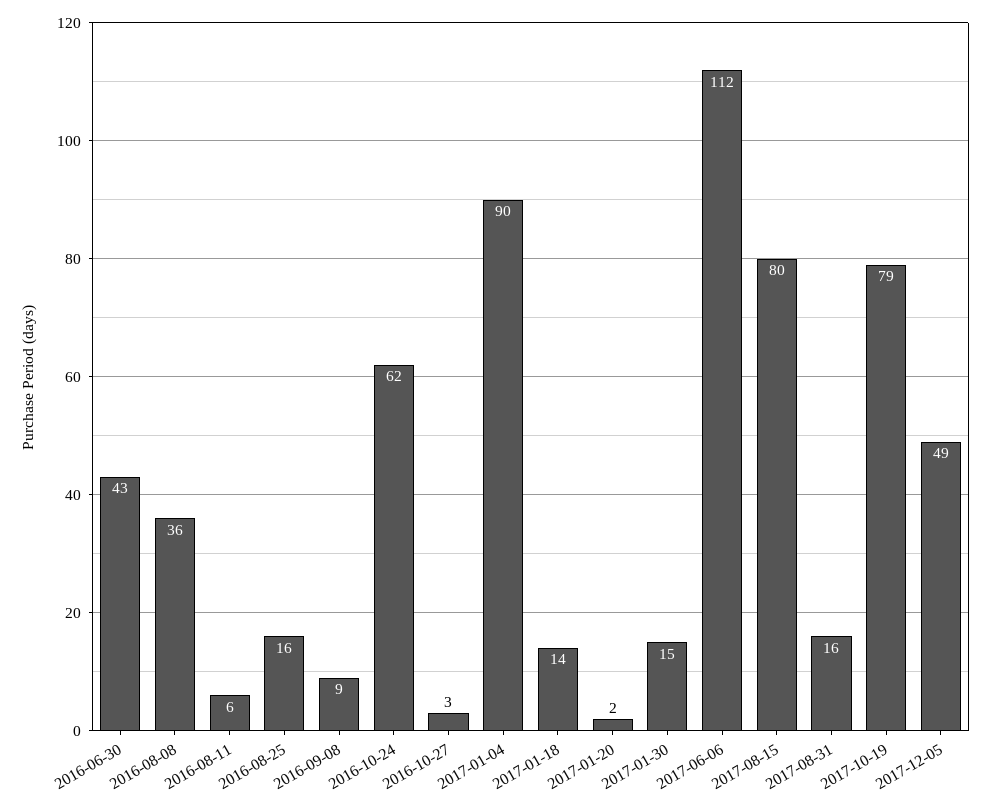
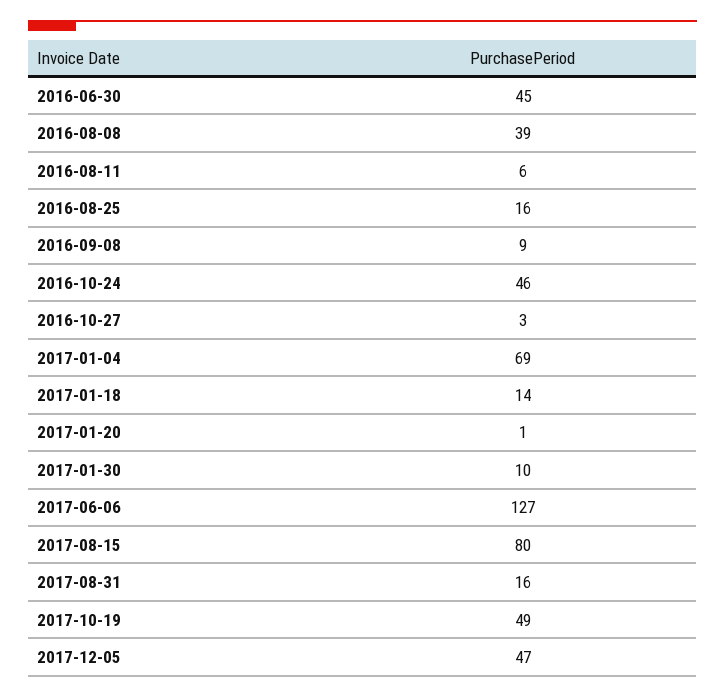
2016-06-30: 43 -> 45
2016-08-08: 36 -> 39
2016-10-24: 62 -> 46
2017-01-04: 90 -> 69
2017-01-20: 2 -> 1
2017-01-30: 15 -> 10
2017-06-06: 112 -> 127
2017-10-19: 79 -> 49
2017-12-05: 49 -> 47

